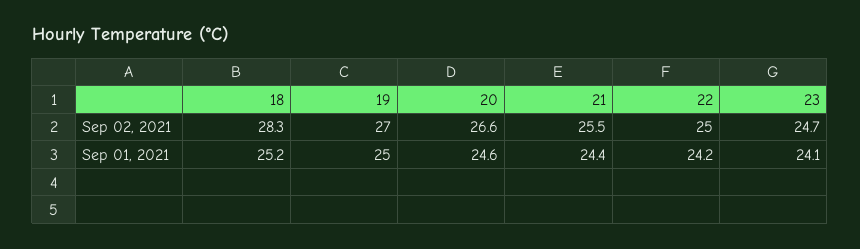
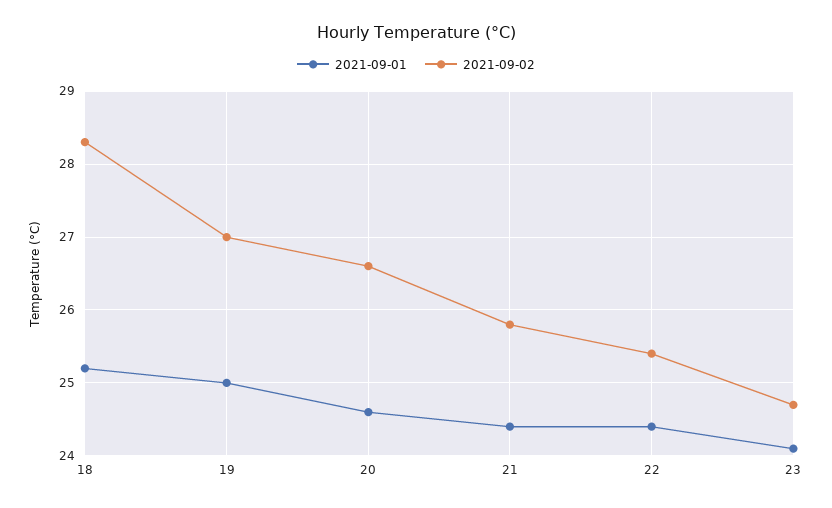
Sep 02, 2021, 21: 25.5 -> 25.8
Sep 02, 2021, 22: 25 -> 25.4
Sep 01, 2021, 22: 24.2 -> 24.4

